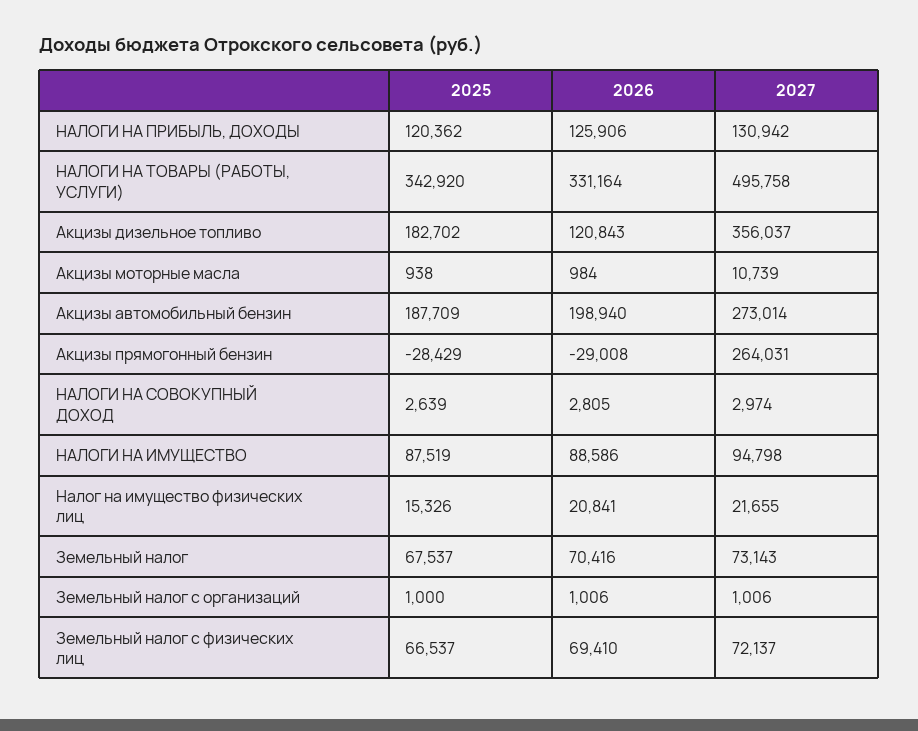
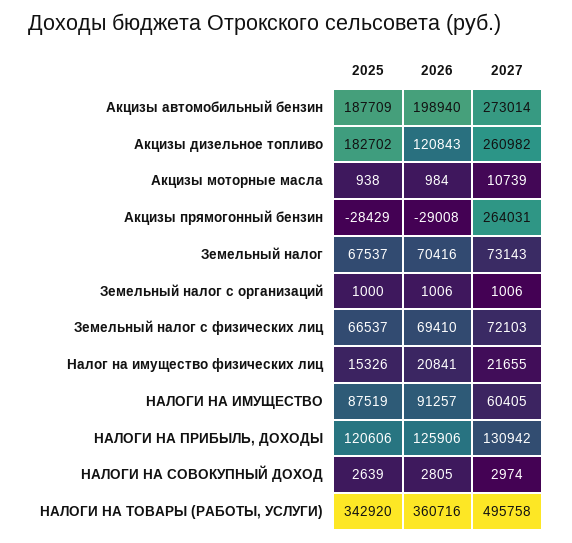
2025, НАЛОГИ НА ПРИБЫЛЬ, ДОХОДЫ: 120362 -> 120606
2026, НАЛОГИ НА ТОВАРЫ (РАБОТЫ, УСЛУГИ): 331164 -> 360716
2027, Акцизы дизельное топливо: 356037 -> 260982
2026, НАЛОГИ НА ИМУЩЕСТВО: 88586 -> 91257
2027, НАЛОГИ НА ИМУЩЕСТВО: 94798 -> 60405
2027, Земельный налог с физических лиц: 72137 -> 72103

